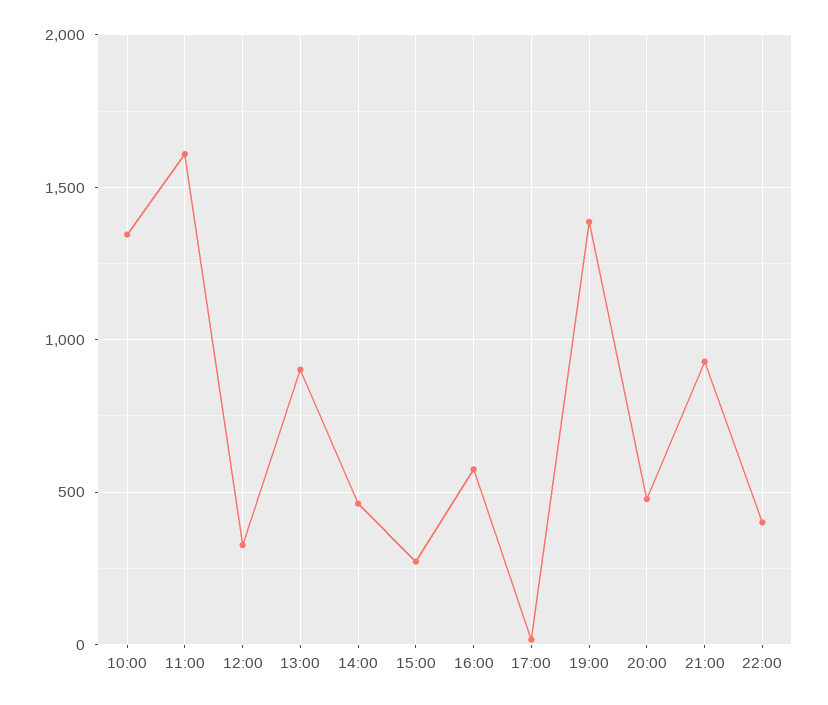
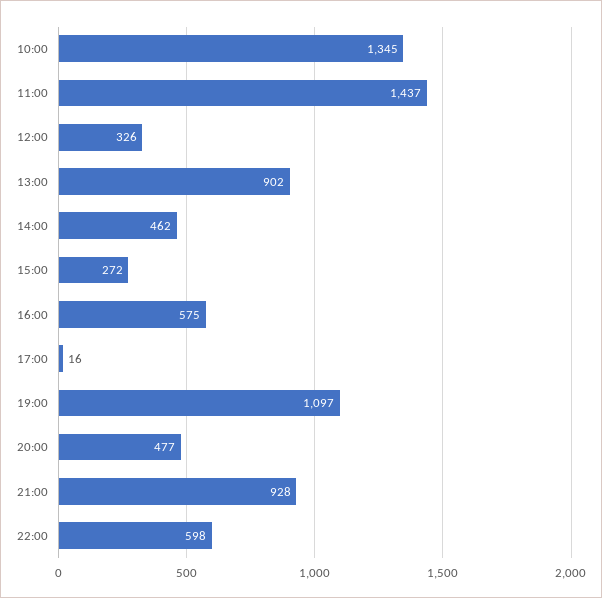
11:00: 1600 -> 1437
19:00: 1400 -> 1097
22:00: 400 -> 598

